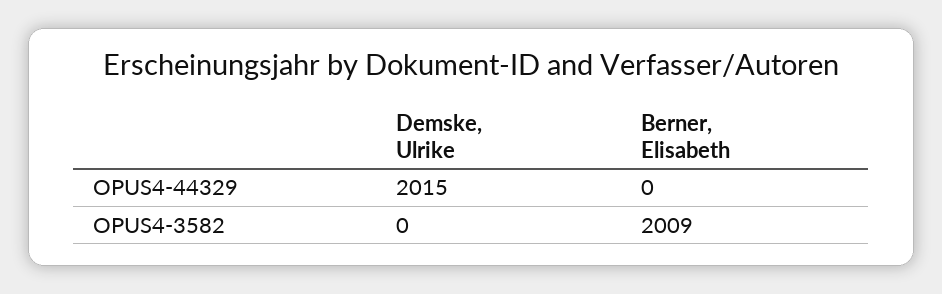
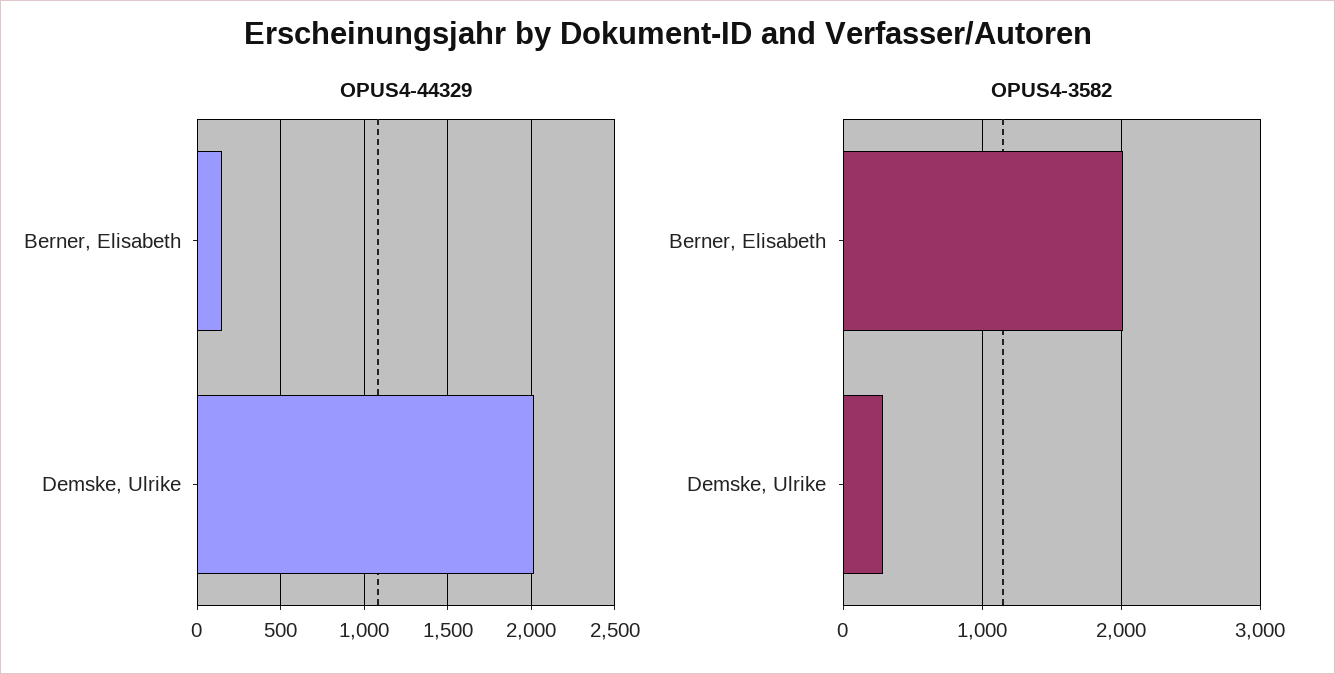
OPUS4-44329, Berner, Elisabeth: 0 -> 150
OPUS4-3582, Demske, Ulrike: 0 -> 300

